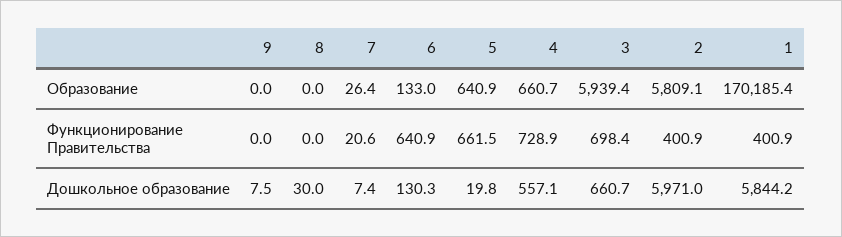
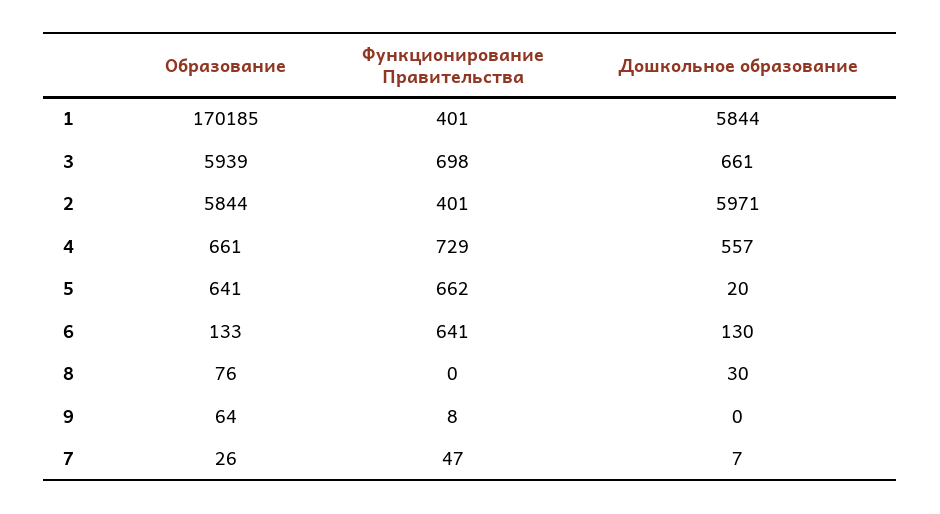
9, Образование: 0 -> 64
8, Образование: 0 -> 76
2, Образование: 5809.1 -> 5844
9, Функционирование Правительства: 0 -> 8
7, Функционирование Правительства: 20.6 -> 47
9, Дошкольное образование: 7.5 -> 0

